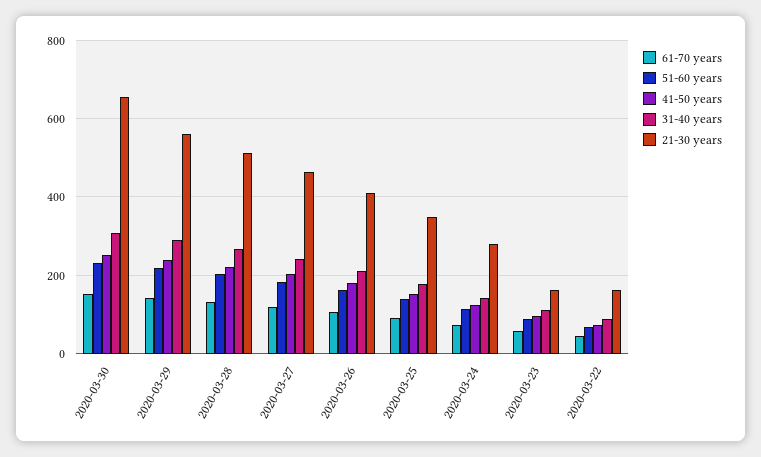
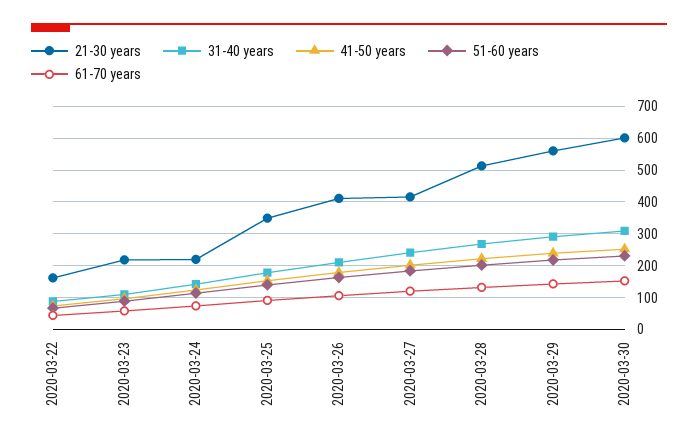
21-30 years, 2020-03-30: 660 -> 600
21-30 years, 2020-03-27: 460 -> 420
21-30 years, 2020-03-24: 280 -> 220
21-30 years, 2020-03-23: 160 -> 220

